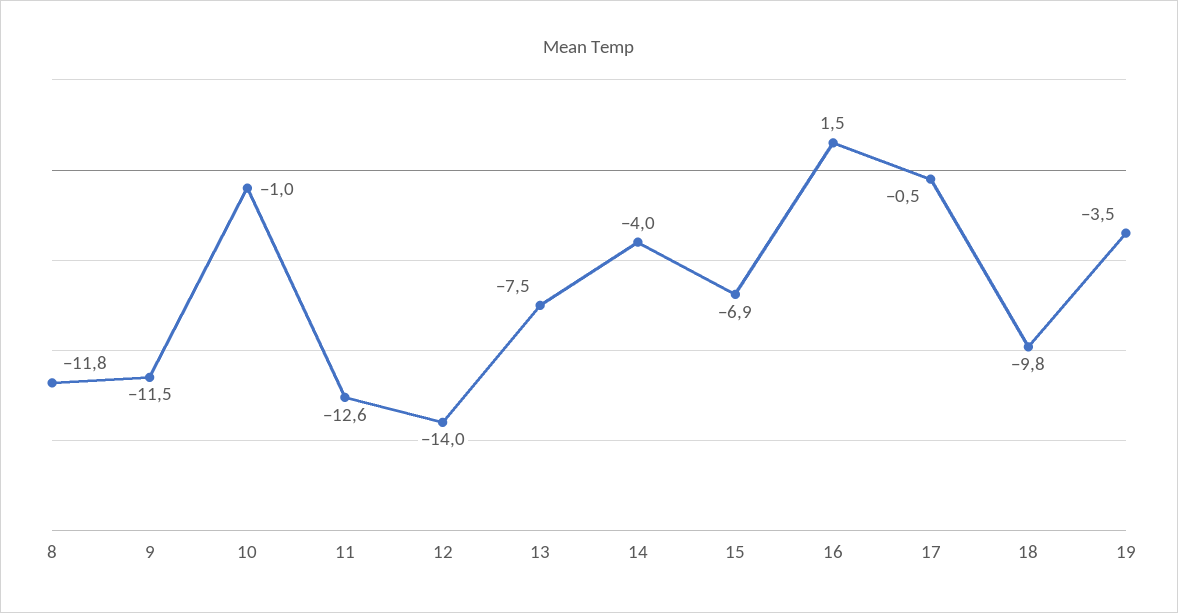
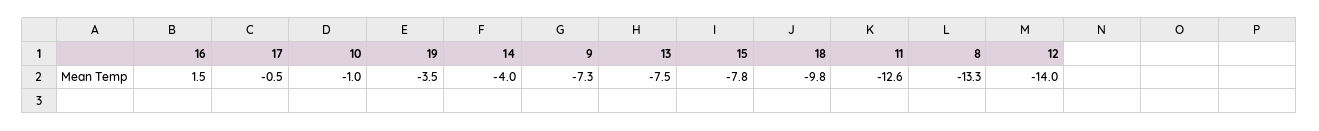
8: -11.8 -> -13.3
9: -11.5 -> -7.3
15: -6.9 -> -7.8

